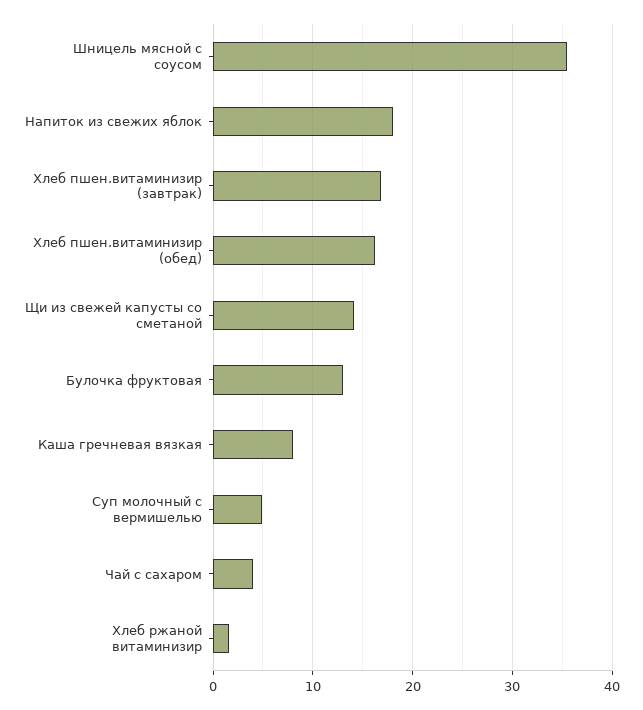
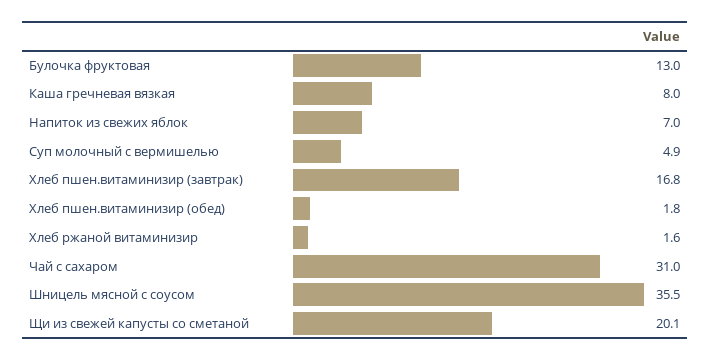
Напиток из свежих яблок: 18 -> 7
Хлеб пшен.витаминизир (обед): 16 -> 1.8
Щи из свежей капусты со сметаной: 14 -> 20.1
Чай с сахаром: 4 -> 31

